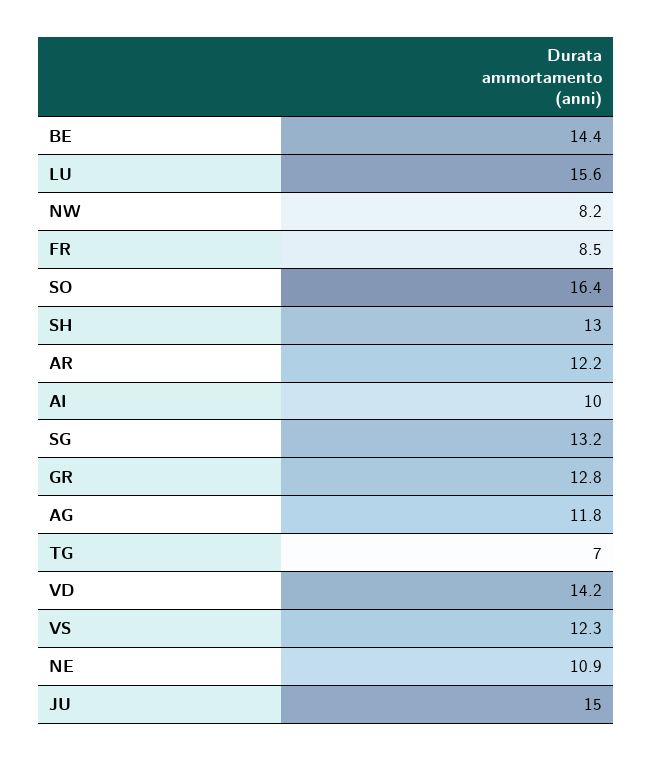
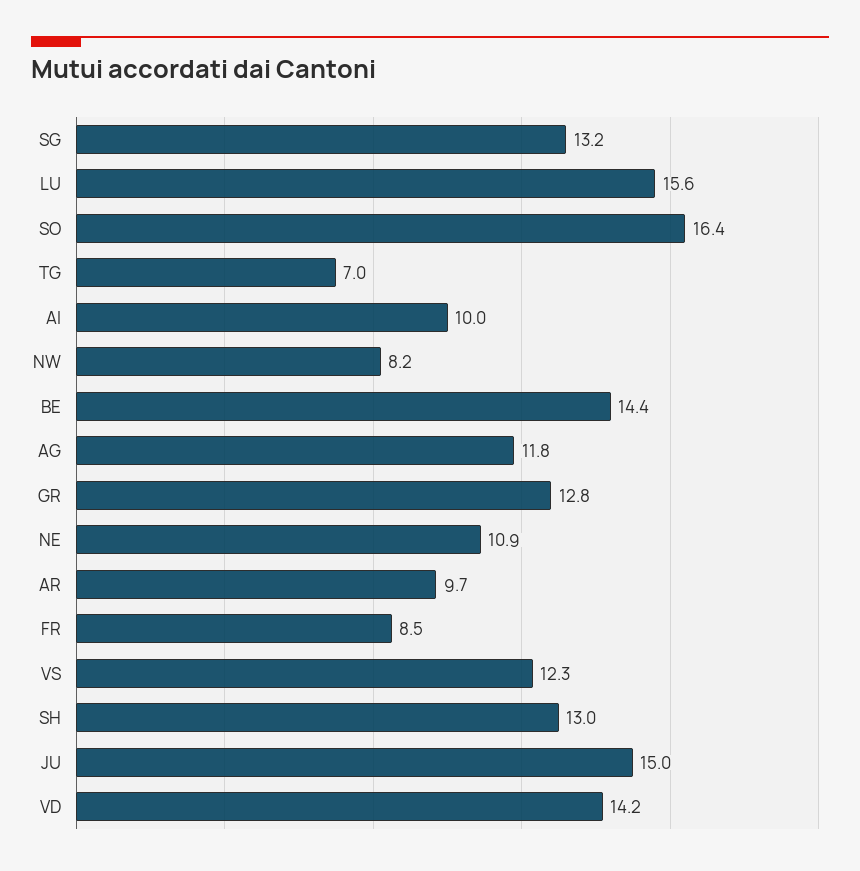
AR: 12.2 -> 9.7

